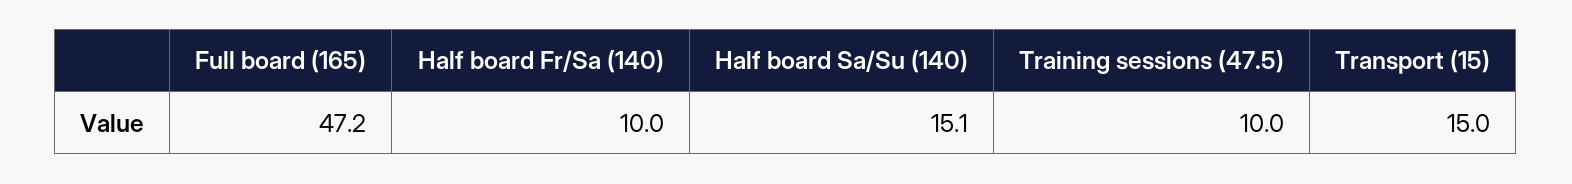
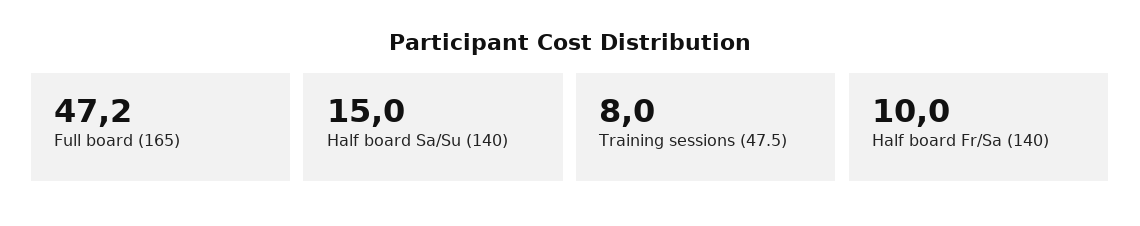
Half board Sa/Su (140): 15.1 -> 15
Training sessions (47.5): 10 -> 8
Transport (15): 15 -> none

